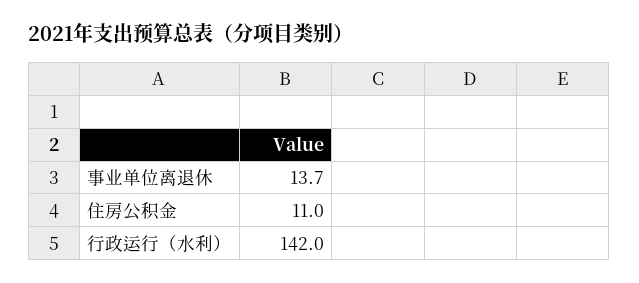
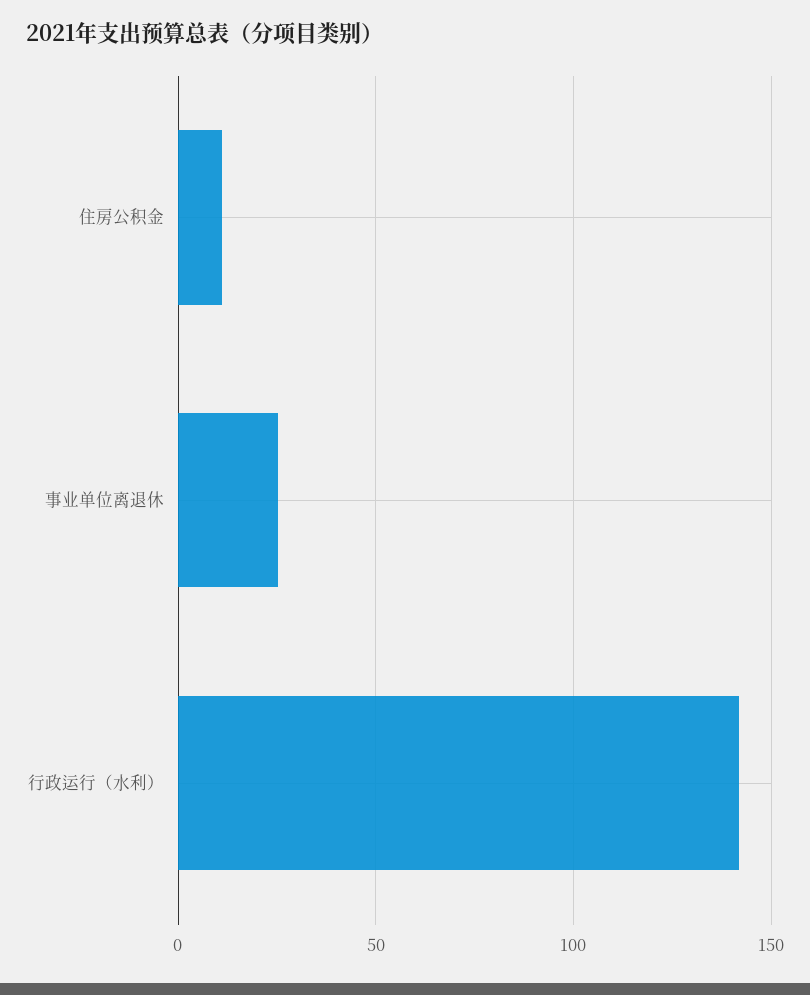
事业单位离退休: 13.7 -> 25

